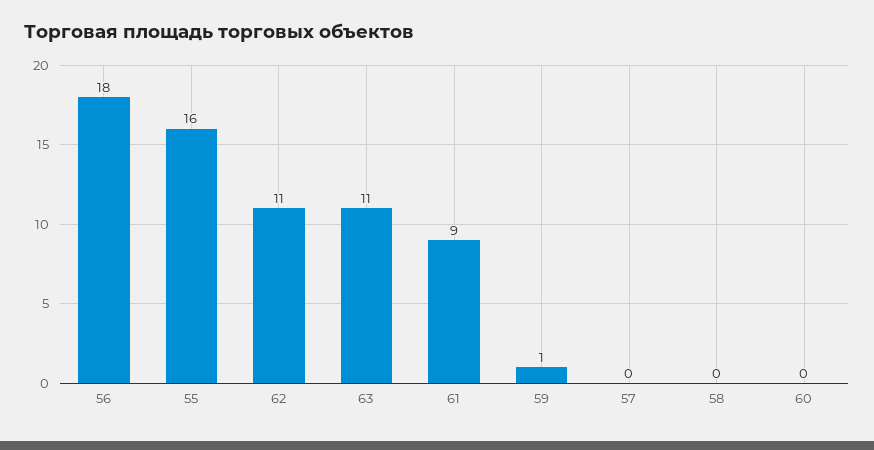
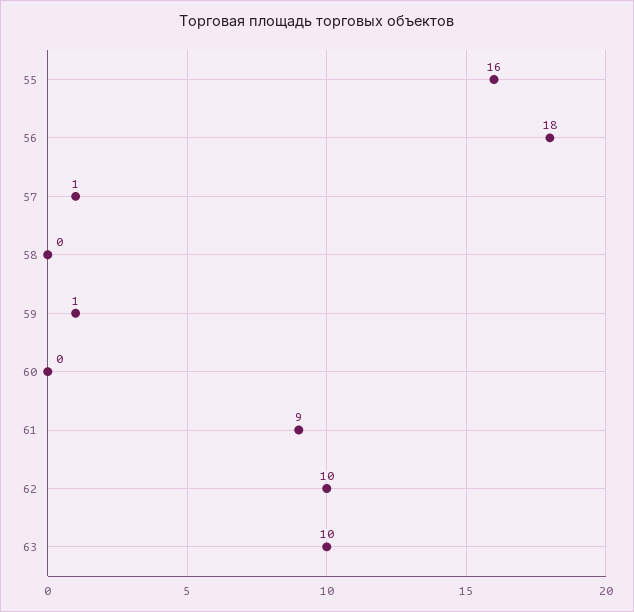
62: 11 -> 10
63: 11 -> 10
57: 0 -> 1

